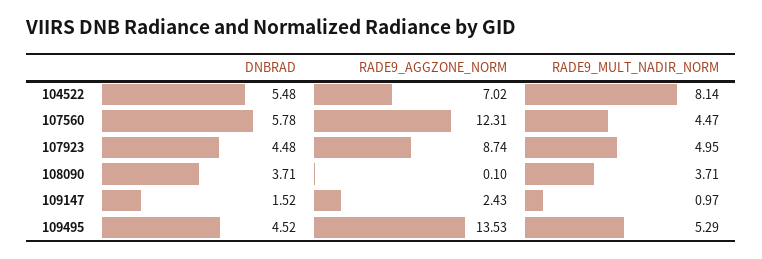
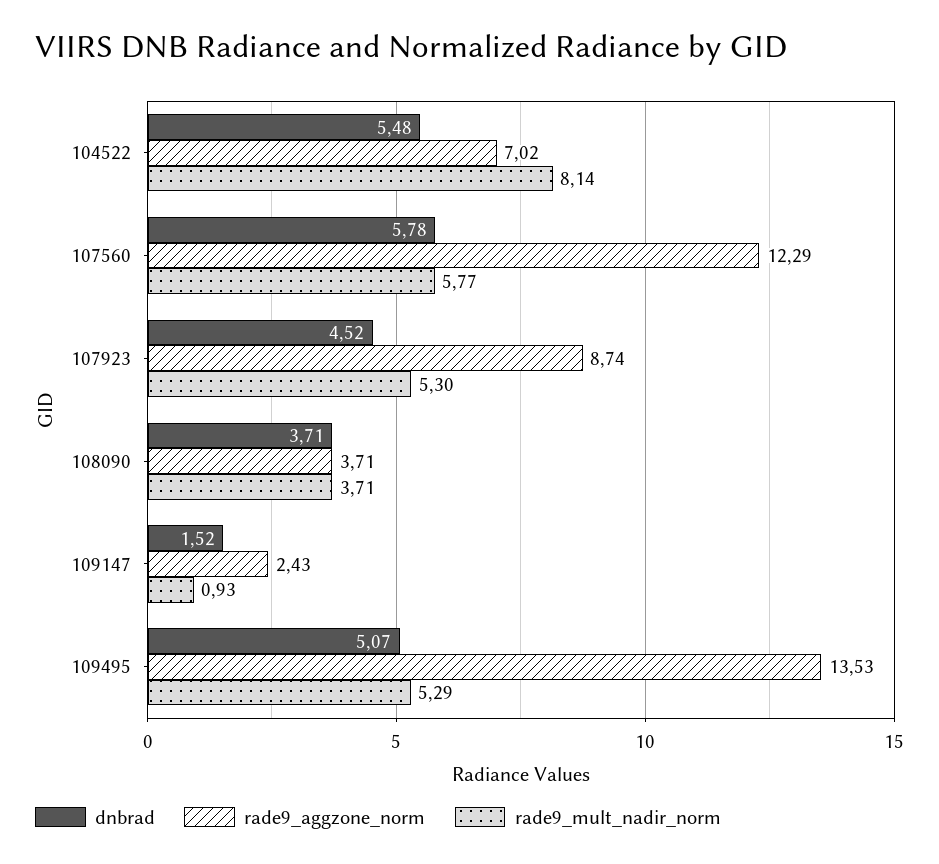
RADE9_AGGZONE_NORM, 107560: 12.31 -> 12.29
RADE9_MULT_NADIR_NORM, 107560: 4.47 -> 5.77
DNBRAD, 107923: 4.48 -> 4.52
RADE9_MULT_NADIR_NORM, 107923: 4.95 -> 5.3
RADE9_AGGZONE_NORM, 108090: 0.1 -> 3.71
RADE9_MULT_NADIR_NORM, 109147: 0.97 -> 0.93
DNBRAD, 109495: 4.52 -> 5.07

